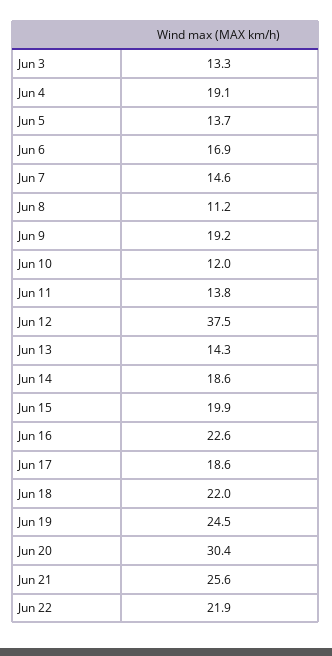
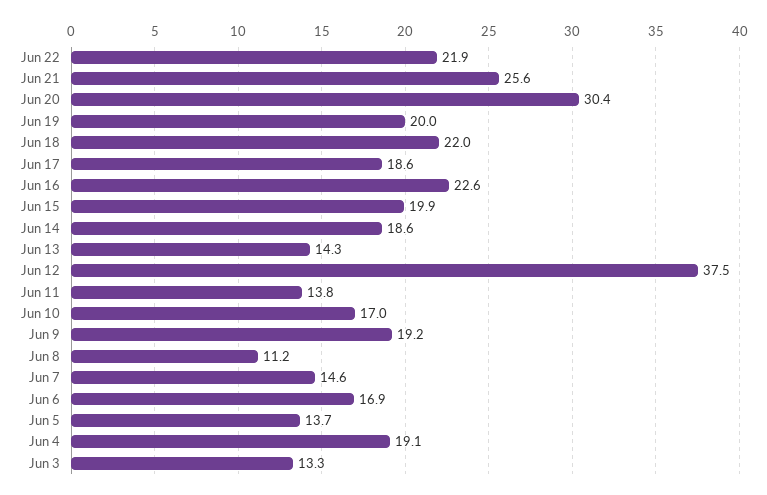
Jun 10: 12 -> 17
Jun 19: 24.5 -> 20

